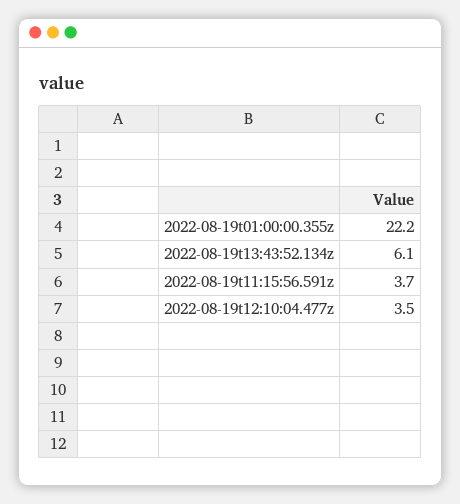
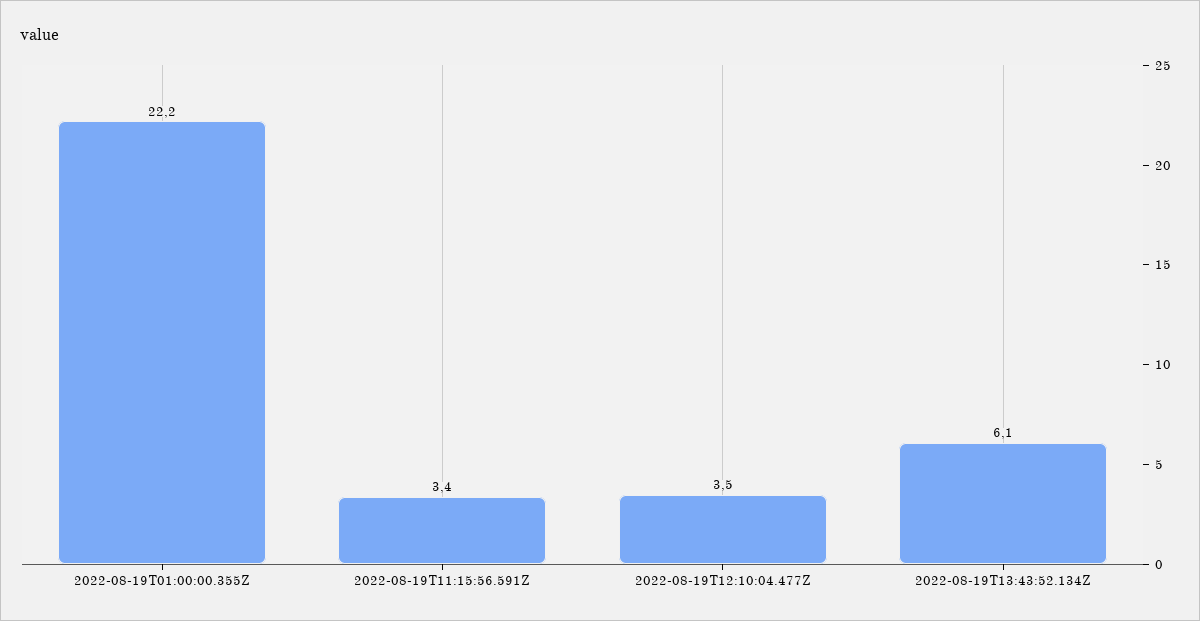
2022-08-19t11:15:56.591z: 3.7 -> 3.4

